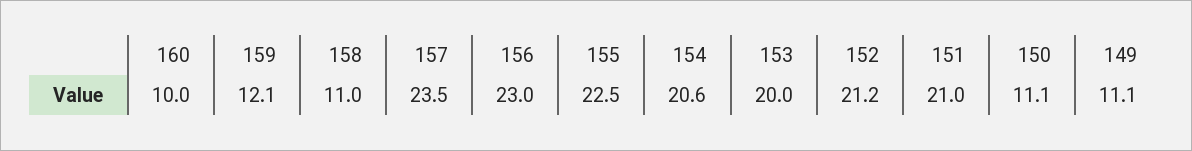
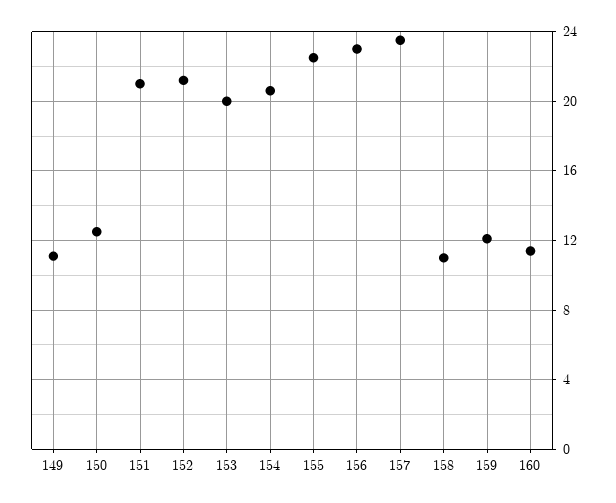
160: 10 -> 11.5
150: 11.1 -> 12.5

